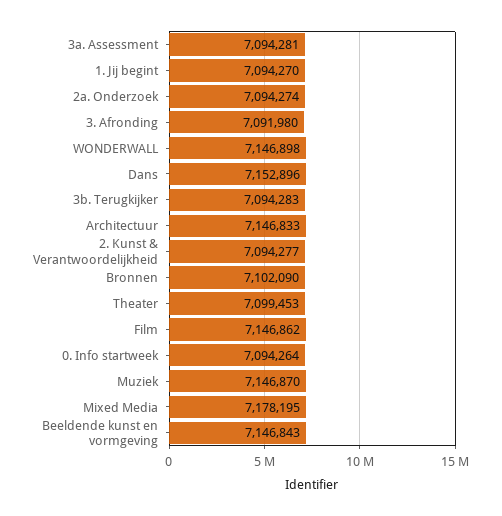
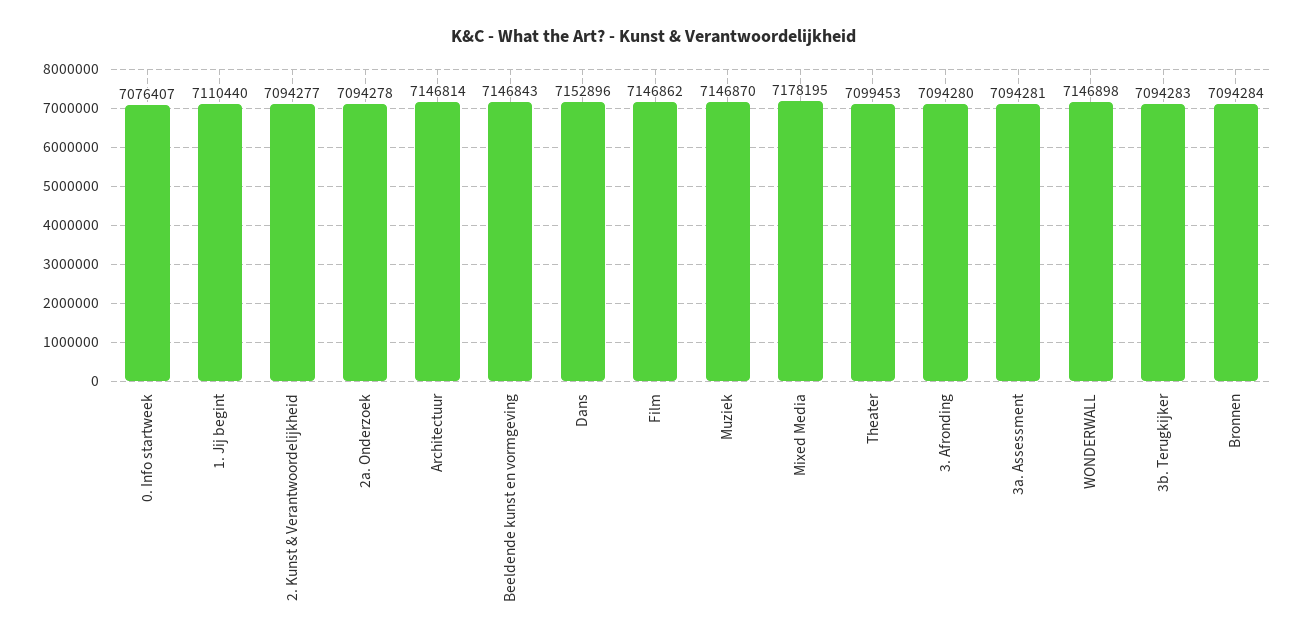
1. Jij begint: 7094270 -> 7110440
2a. Onderzoek: 7094274 -> 7094278
3. Afronding: 7091980 -> 7094280
Architectuur: 7146833 -> 7146814
Bronnen: 7102090 -> 7094284
0. Info startweek: 7094264 -> 7076407

